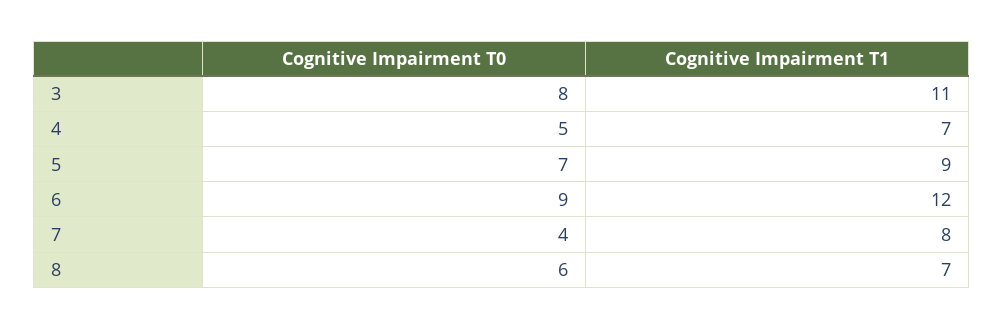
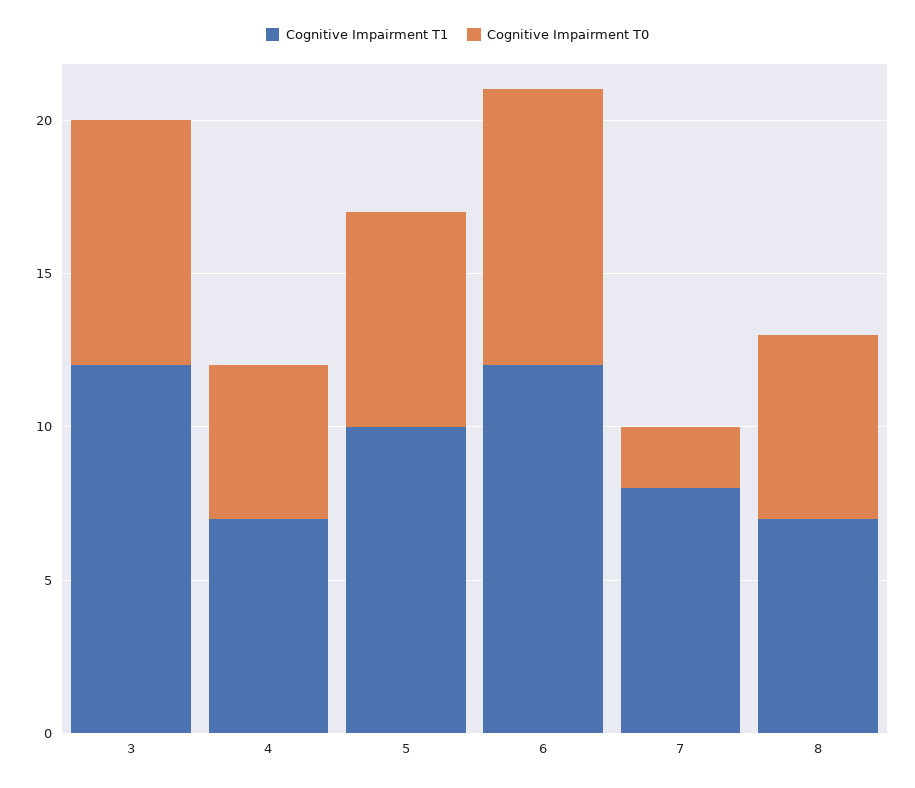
Cognitive Impairment T1, 3: 11 -> 12
Cognitive Impairment T1, 5: 9 -> 10
Cognitive Impairment T0, 7: 4 -> 2

